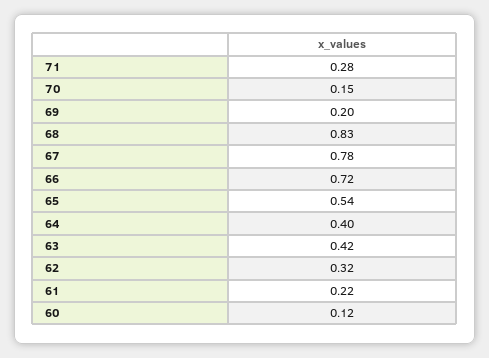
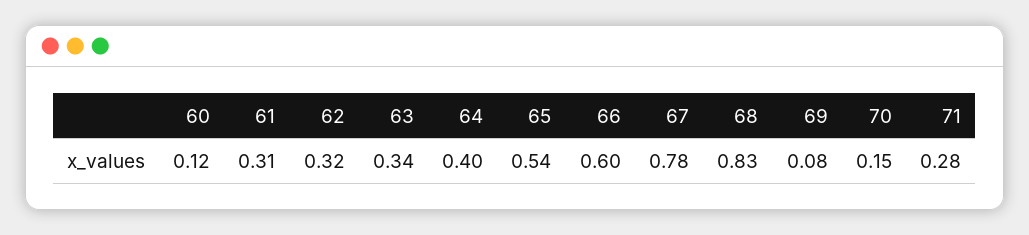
69: 0.2 -> 0.08
66: 0.72 -> 0.6
63: 0.42 -> 0.34
61: 0.22 -> 0.31

